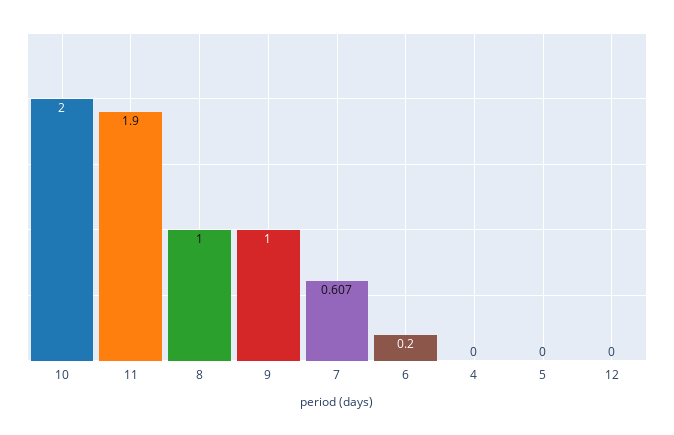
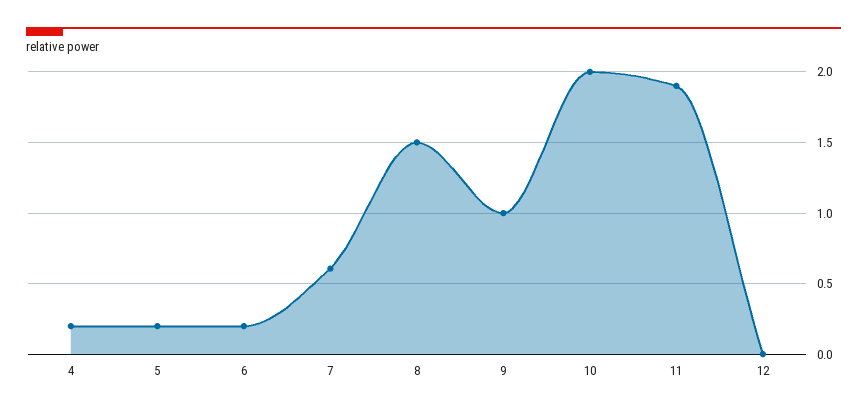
8: 1 -> 1.5
4: 0 -> 0.2
5: 0 -> 0.2

